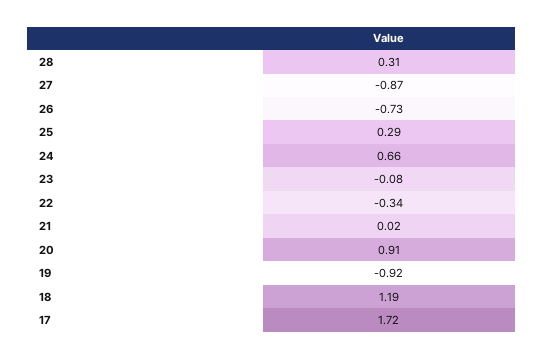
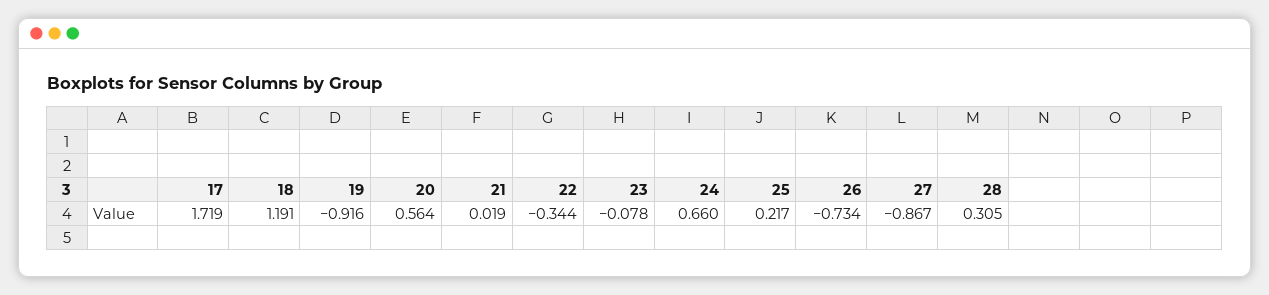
25: 0.29 -> 0.217
20: 0.91 -> 0.564

